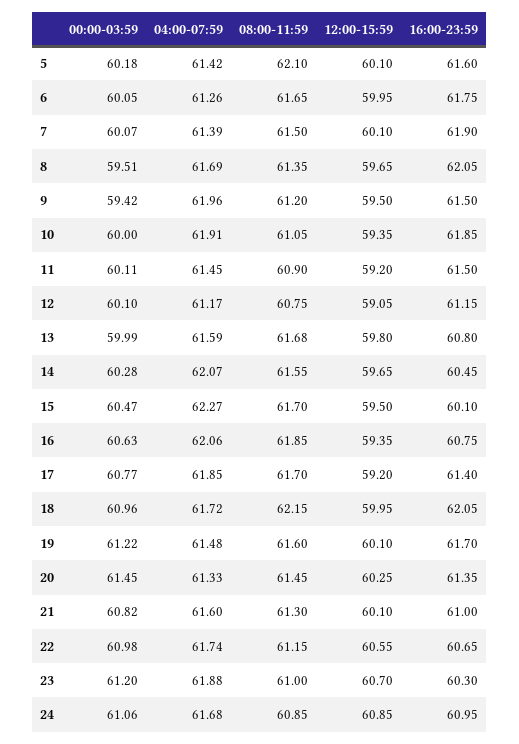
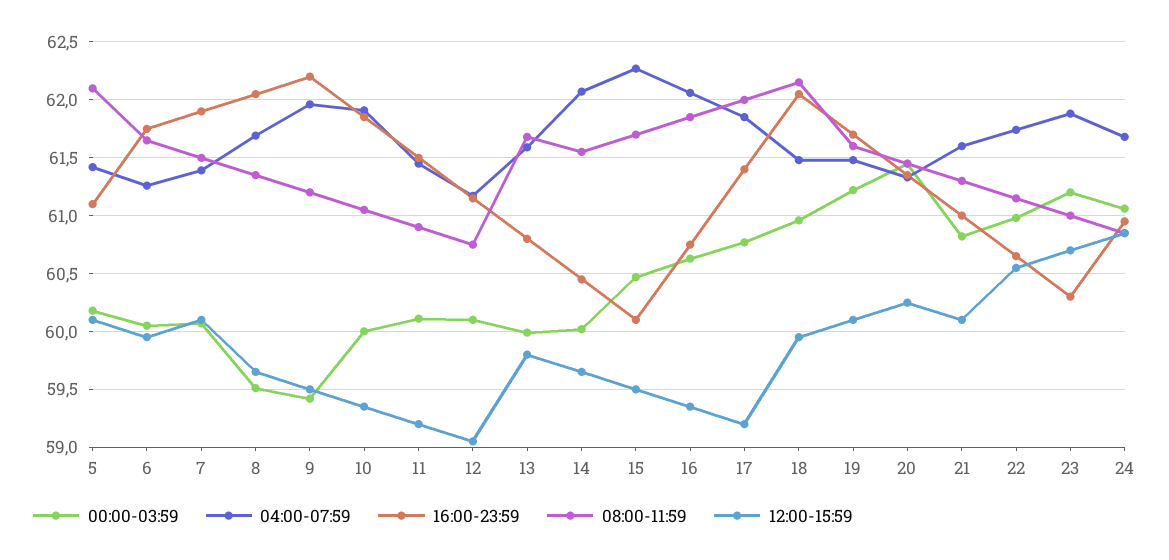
16:00-23:59, 5: 61.6 -> 61.1
16:00-23:59, 9: 61.5 -> 62.2
00:00-03:59, 14: 60.28 -> 60
08:00-11:59, 17: 61.7 -> 62
04:00-07:59, 18: 61.72 -> 61.5

